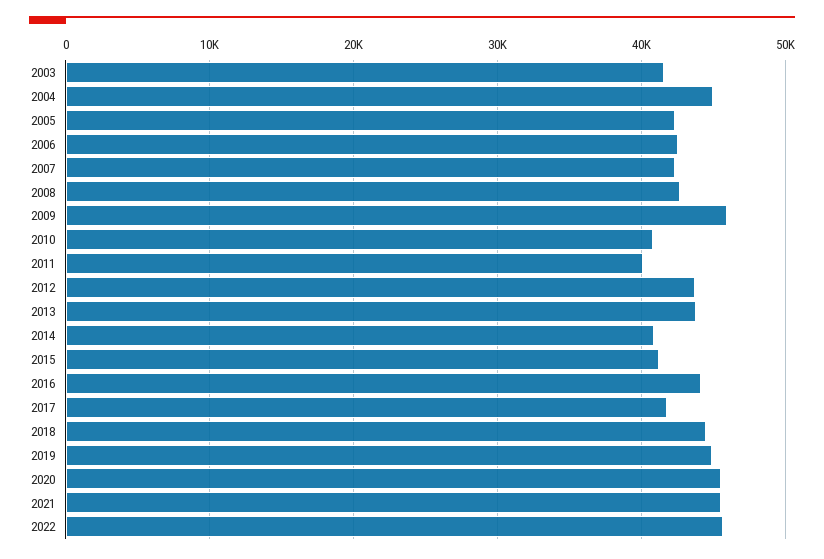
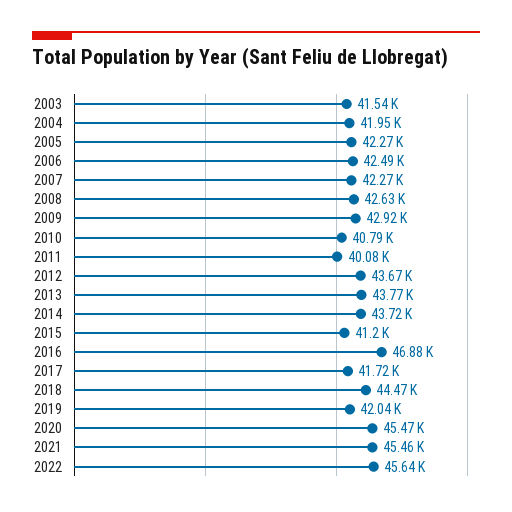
2004: 45000 -> 41950
2009: 46000 -> 42920
2014: 41000 -> 43720
2016: 44000 -> 46880
2019: 45000 -> 42040

